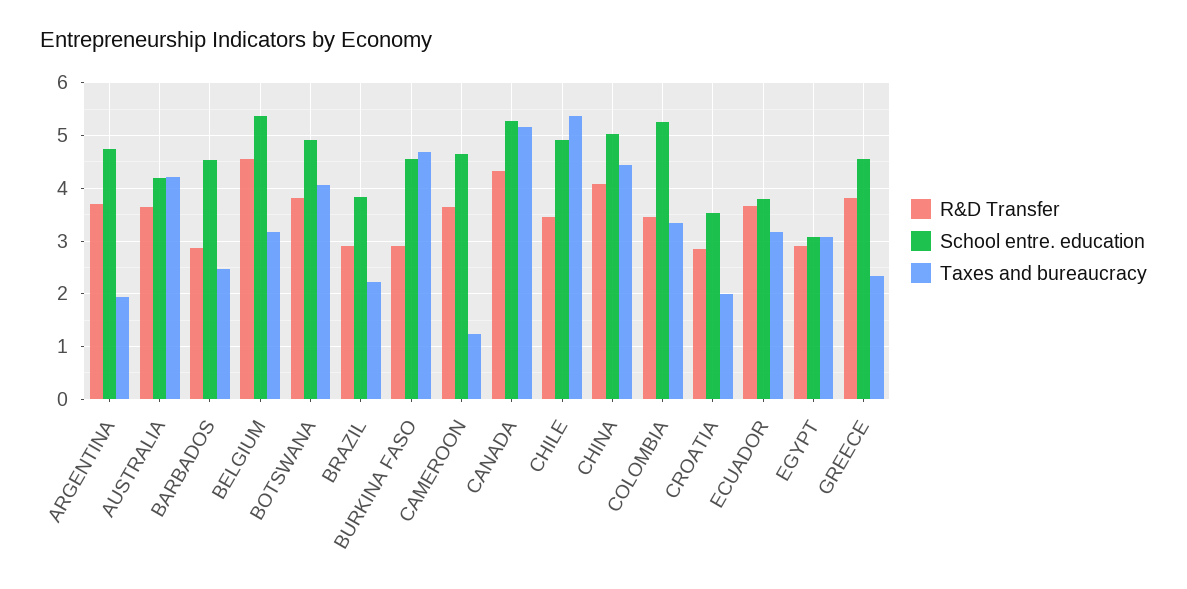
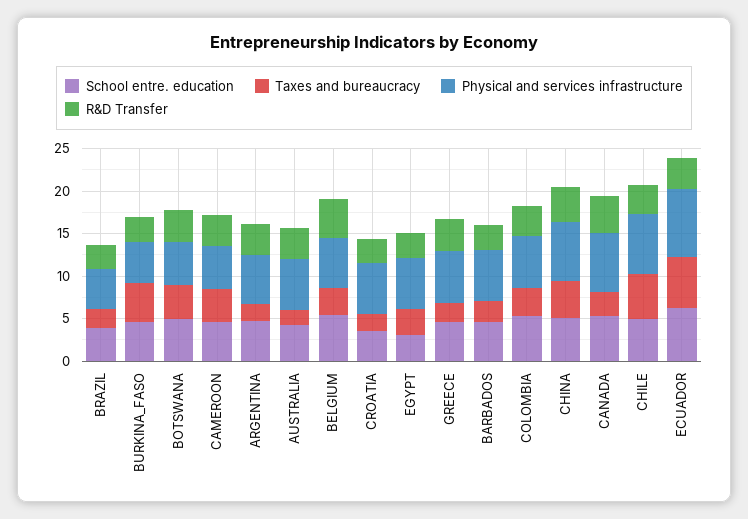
Taxes and bureaucracy, AUSTRALIA: 4.2 -> 2
Taxes and bureaucracy, CAMEROON: 1.2 -> 4
Taxes and bureaucracy, CANADA: 5.2 -> 3
School entre. education, ECUADOR: 3.8 -> 6
Taxes and bureaucracy, ECUADOR: 3.2 -> 6
Physical and services infrastructure, BRAZIL: none -> 5
Physical and services infrastructure, BURKINA FASO: none -> 5
Physical and services infrastructure, BOTSWANA: none -> 5
Physical and services infrastructure, CAMEROON: none -> 5
Physical and services infrastructure, ARGENTINA: none -> 6
Physical and services infrastructure, AUSTRALIA: none -> 6
Physical and services infrastructure, BELGIUM: none -> 6
Physical and services infrastructure, CROATIA: none -> 6
Physical and services infrastructure, EGYPT: none -> 6
Physical and services infrastructure, GREECE: none -> 6
Physical and services infrastructure, BARBADOS: none -> 6
Physical and services infrastructure, COLOMBIA: none -> 6
Physical and services infrastructure, CHINA: none -> 7
Physical and services infrastructure, CANADA: none -> 7
Physical and services infrastructure, CHILE: none -> 7
Physical and services infrastructure, ECUADOR: none -> 8

